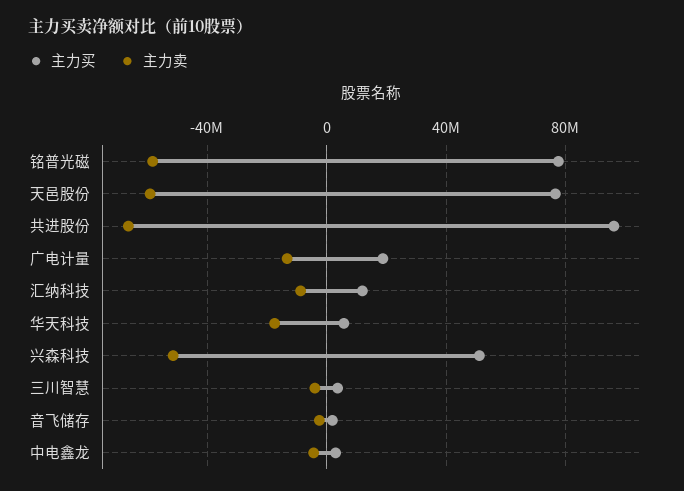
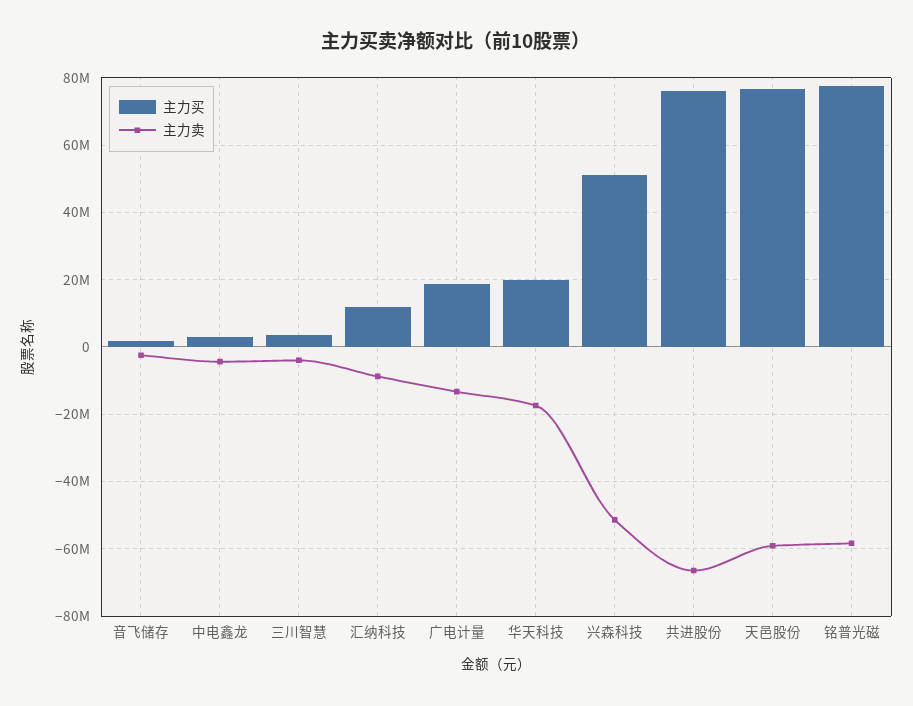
主力买, 共进股份: 95000000 -> 76000000
主力买, 华天科技: 5000000 -> 20000000

